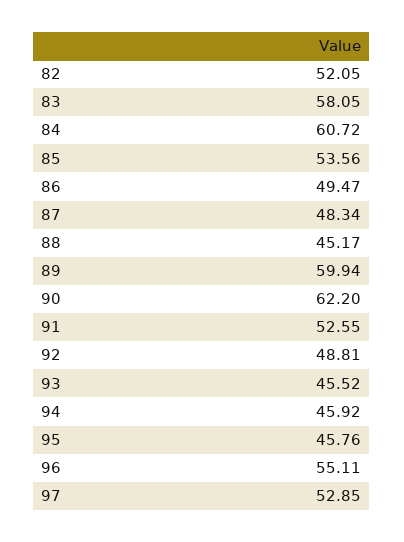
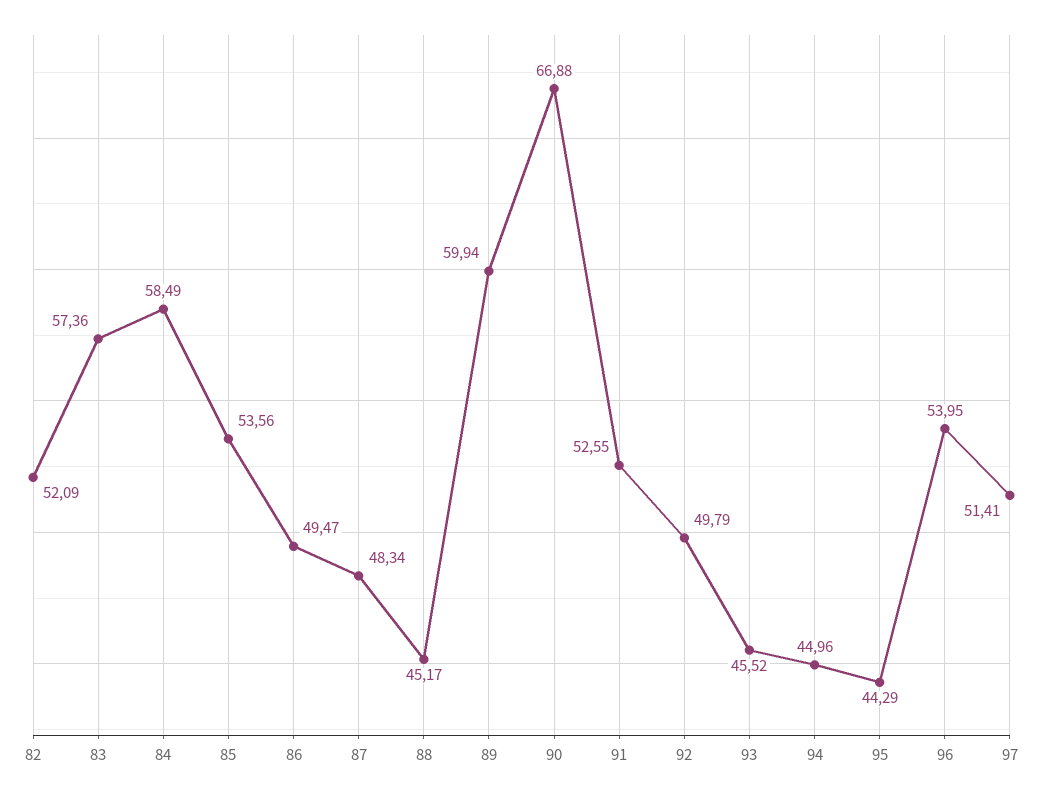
82: 52.05 -> 52.09
83: 58.05 -> 57.36
84: 60.72 -> 58.49
90: 62.2 -> 66.88
92: 48.81 -> 49.79
94: 45.92 -> 44.96
95: 45.76 -> 44.29
96: 55.11 -> 53.95
97: 52.85 -> 51.41

